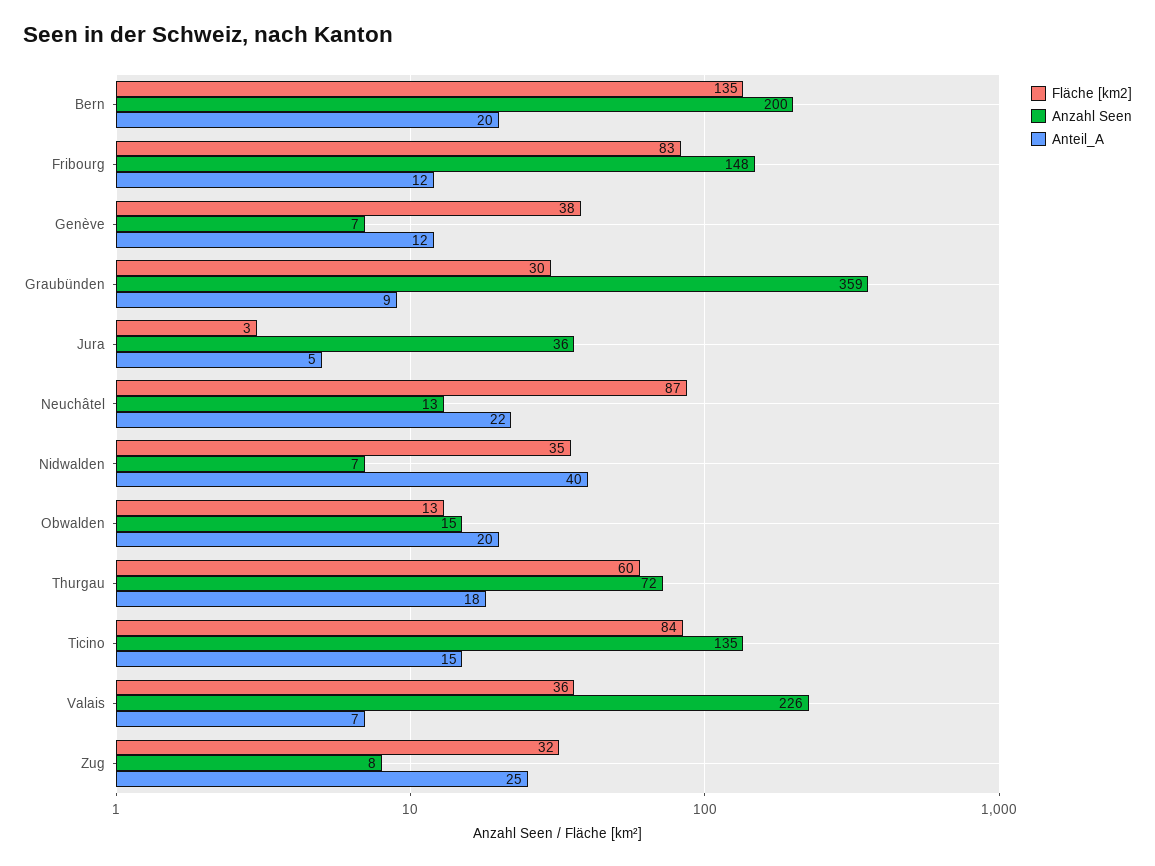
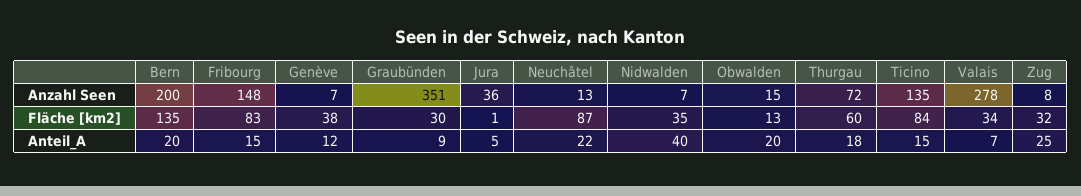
Anteil_A, Fribourg: 12 -> 15
Anzahl Seen, Graubünden: 359 -> 351
Fläche [km2], Jura: 3 -> 1
Fläche [km2], Valais: 36 -> 34
Anzahl Seen, Valais: 226 -> 278

